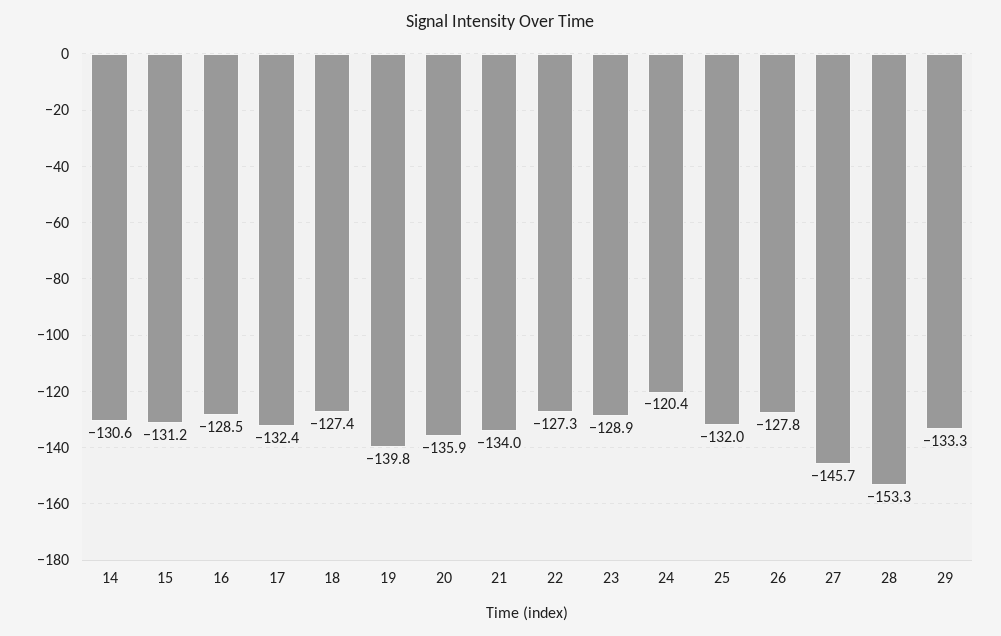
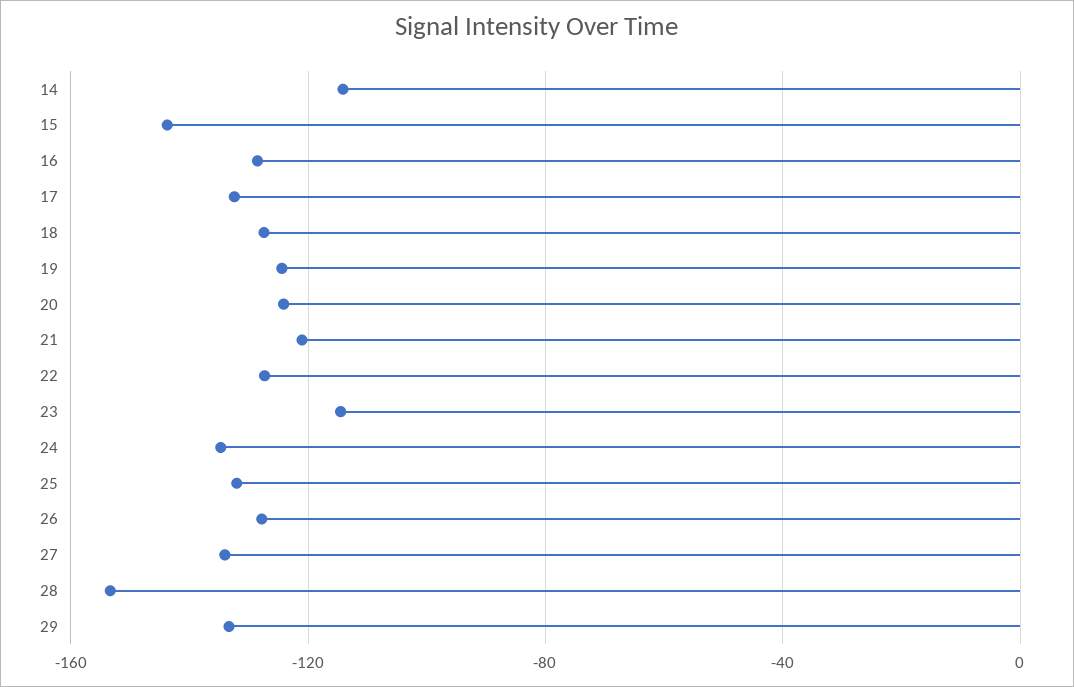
14: -130.6 -> -115
15: -131.2 -> -145
19: -139.8 -> -125
20: -135.9 -> -125
21: -134 -> -120
23: -128.9 -> -115
24: -120.4 -> -135
27: -145.7 -> -135

